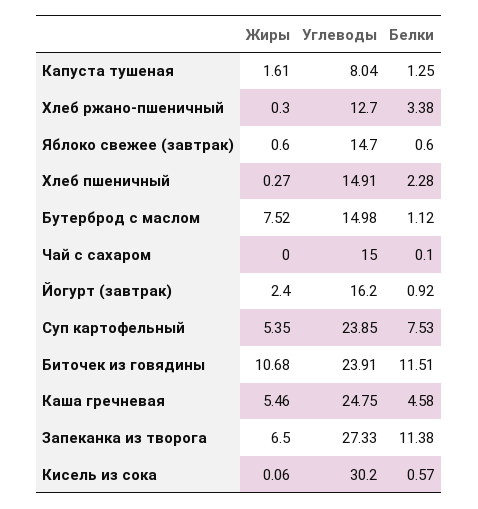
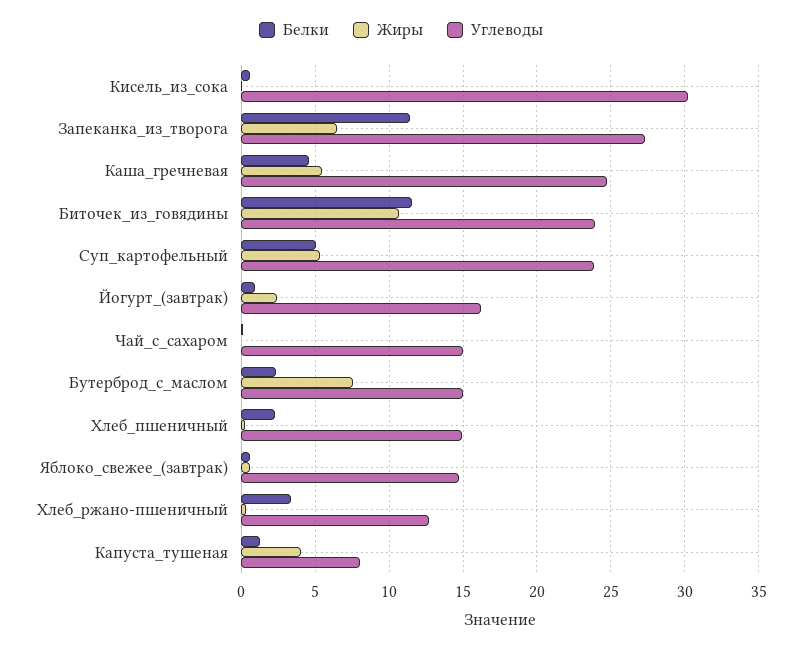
Жиры, Капуста тушеная: 1.61 -> 4
Белки, Бутерброд с маслом: 1.12 -> 2.5
Белки, Суп картофельный: 7.53 -> 5

